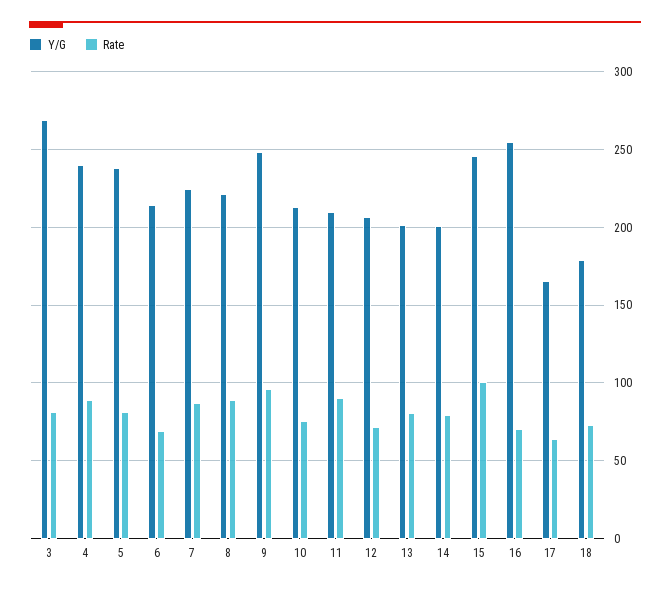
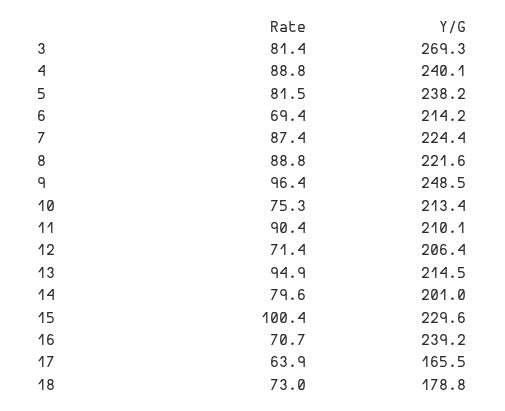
Y/G, 13: 200 -> 214.5
Rate, 13: 80 -> 94.9
Y/G, 15: 245 -> 229.6
Y/G, 16: 255 -> 239.2

